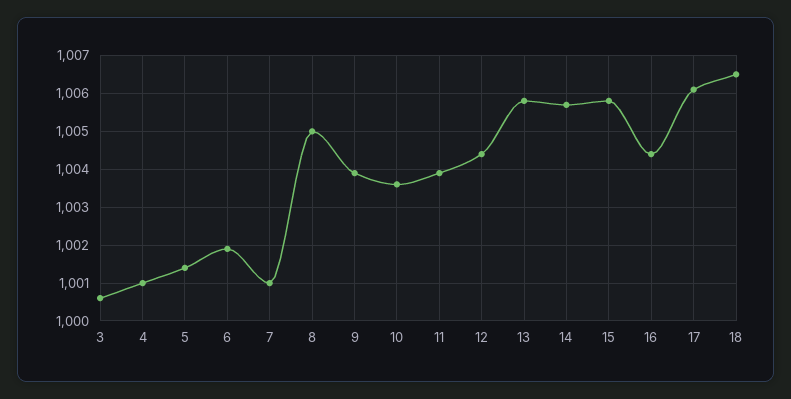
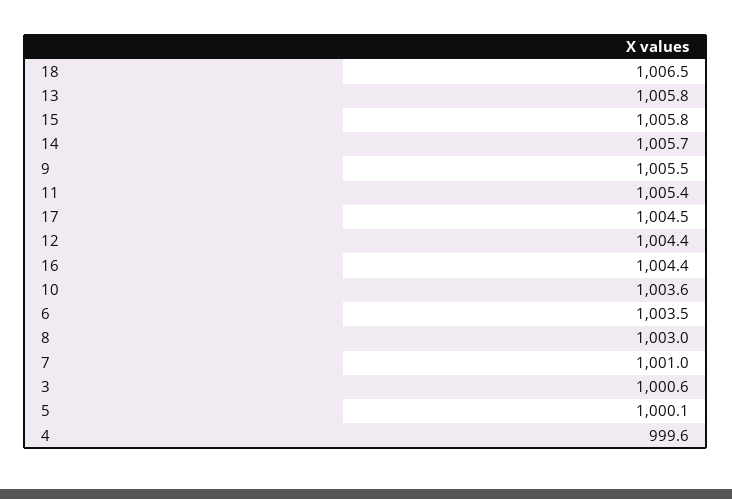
4: 1001 -> 999.6
5: 1001.5 -> 1000.1
6: 1002 -> 1003.5
8: 1005 -> 1003
9: 1004 -> 1005.5
11: 1004 -> 1005.4
17: 1006 -> 1004.5

